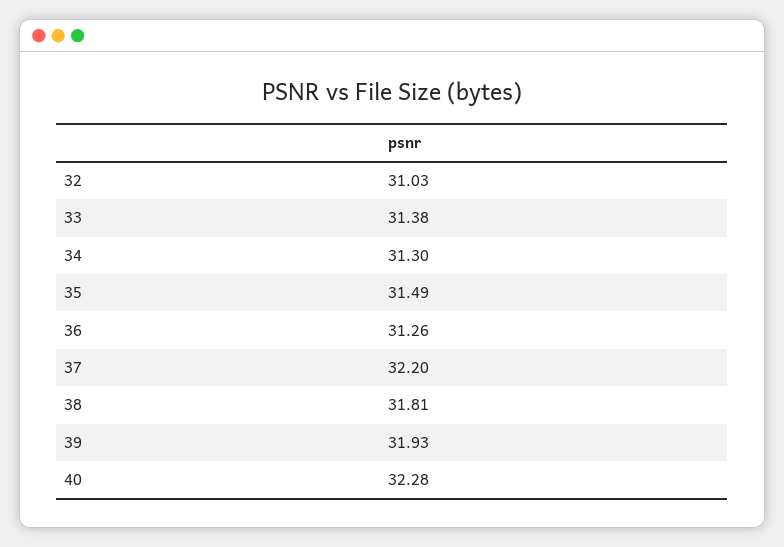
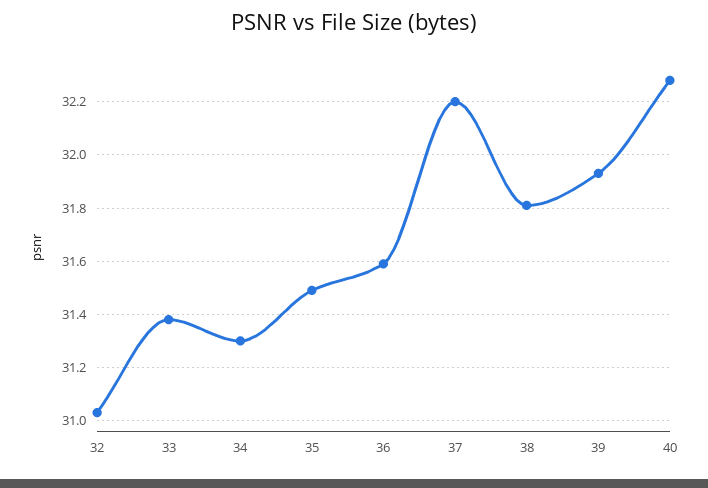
36: 31.26 -> 31.6

